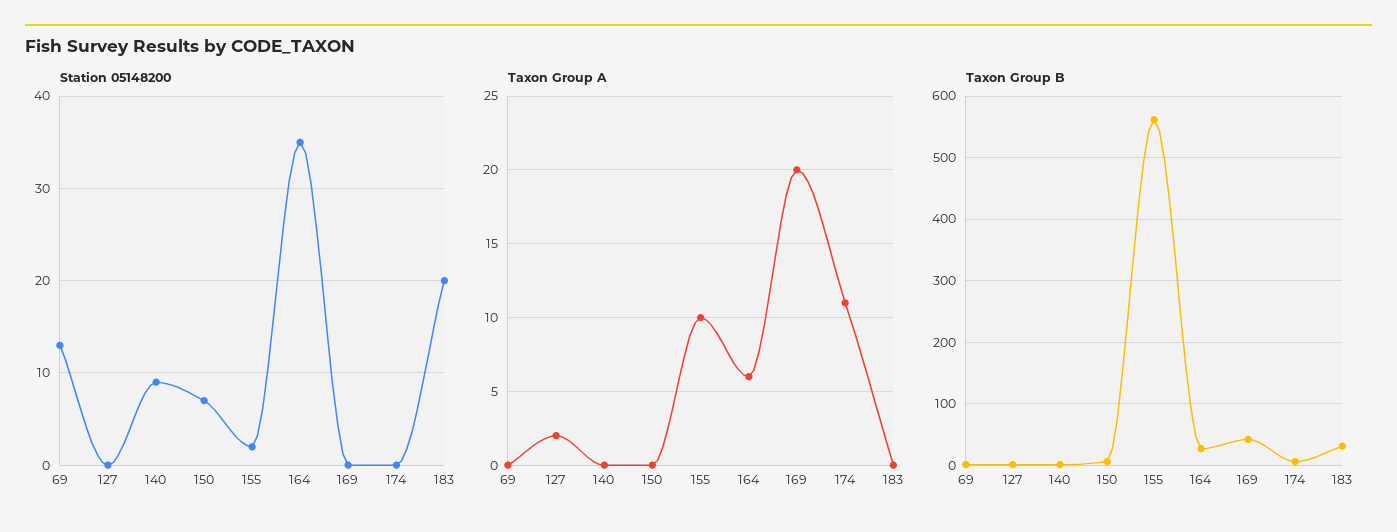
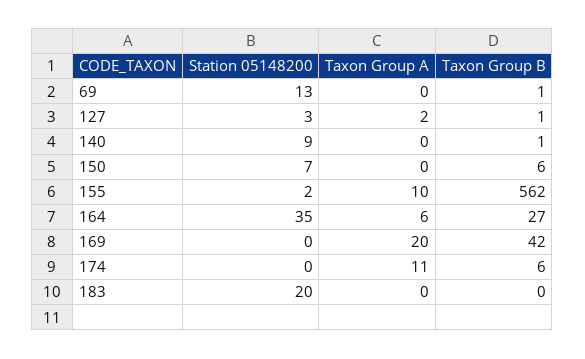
Station 05148200, 127: 0 -> 3
Taxon Group B, 183: 30 -> 0

